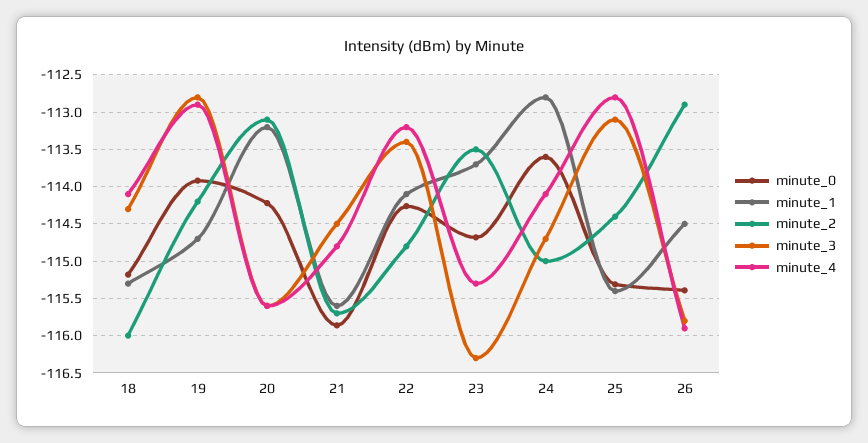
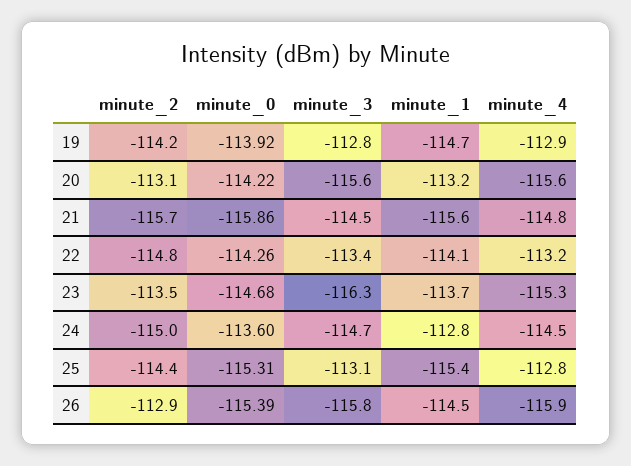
minute_0, 18: -115.2 -> none
minute_1, 18: -115.3 -> none
minute_2, 18: -116 -> none
minute_3, 18: -114.3 -> none
minute_4, 18: -114.1 -> none
minute_4, 24: -114.1 -> -114.5

